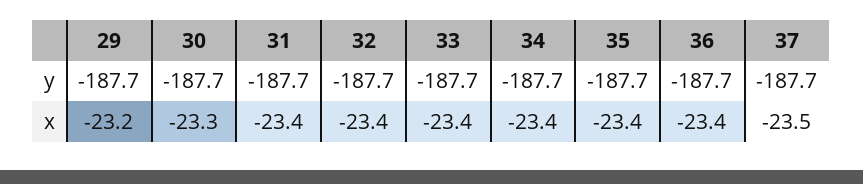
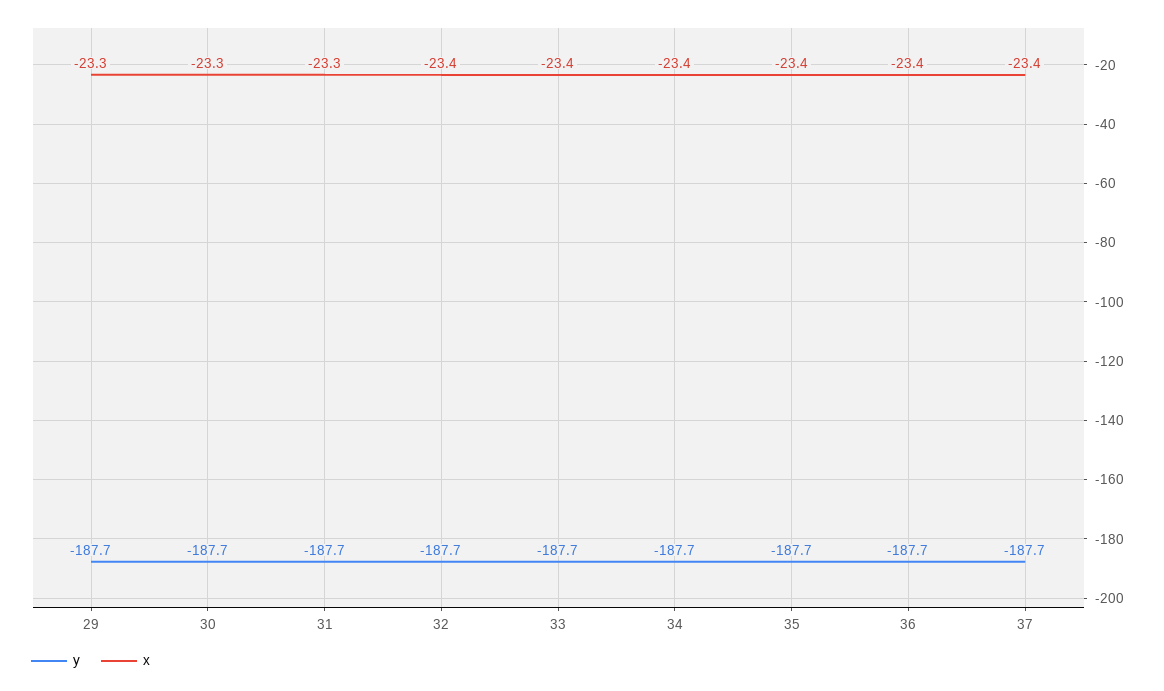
x, 29: -23.2 -> -23.3
x, 31: -23.4 -> -23.3
x, 37: -23.5 -> -23.4

